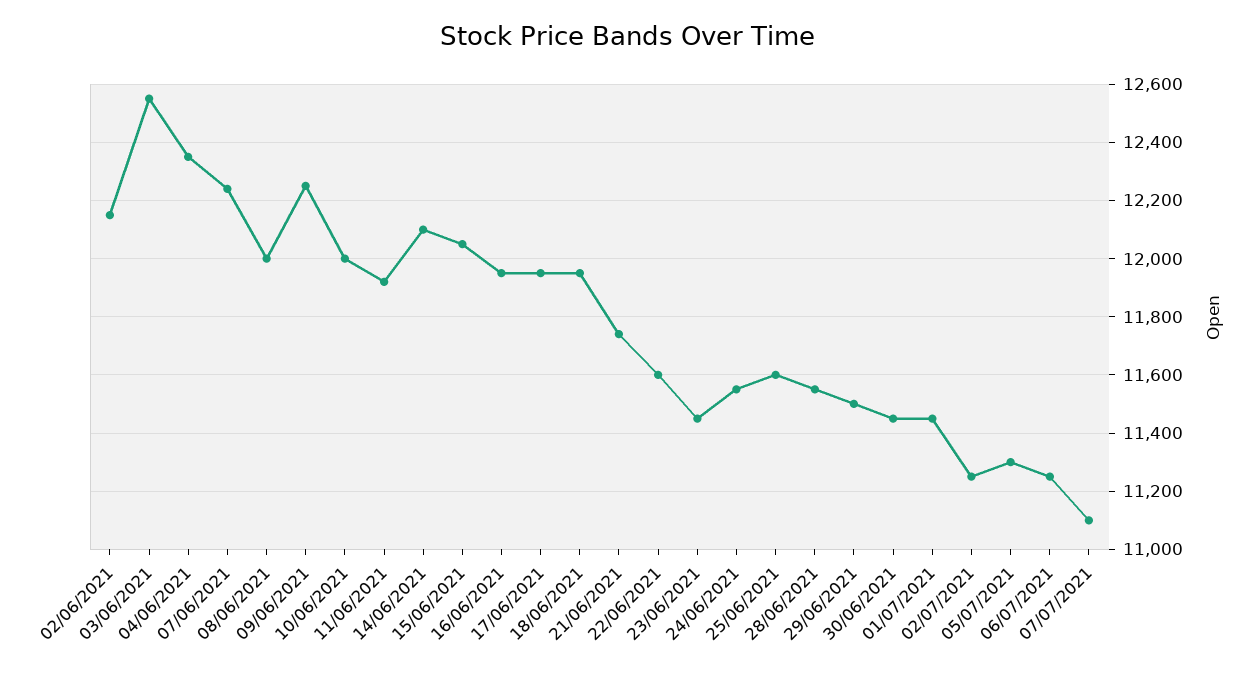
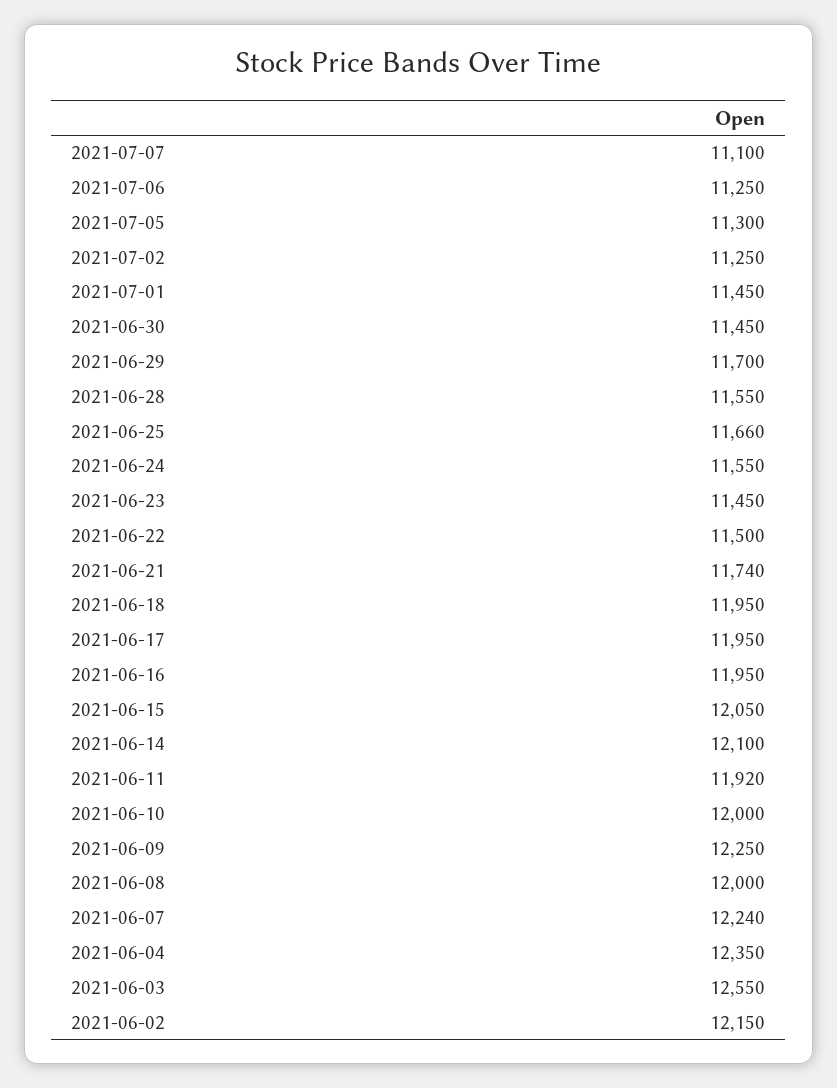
22/06/2021: 11600 -> 11500
25/06/2021: 11600 -> 11660
29/06/2021: 11500 -> 11700

